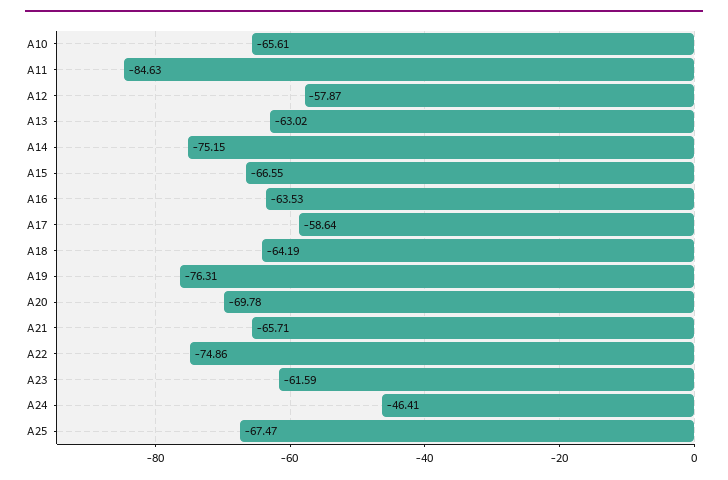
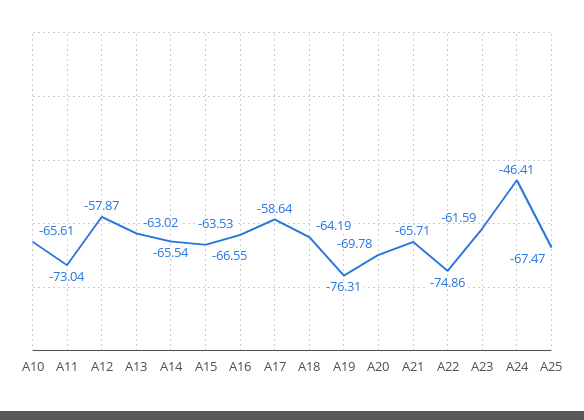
A11: -84.63 -> -73.04
A14: -75.15 -> -65.54

